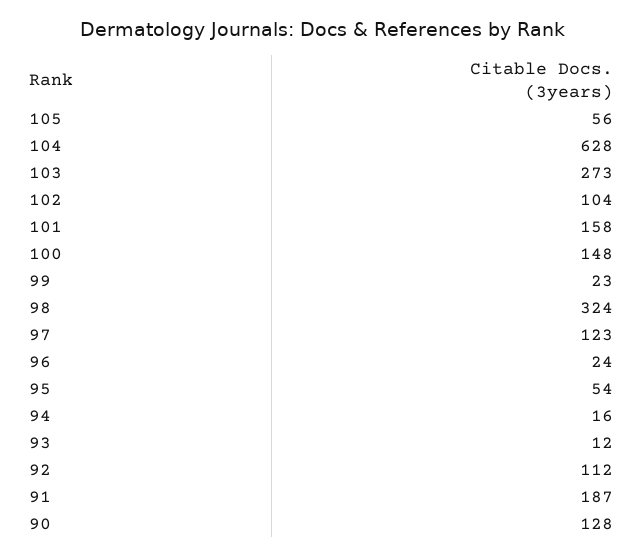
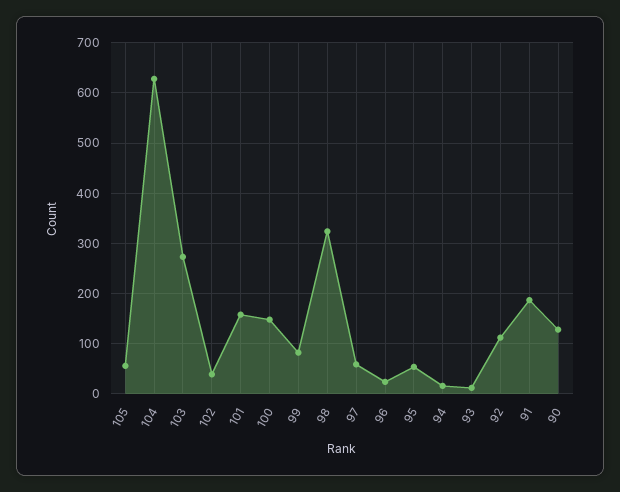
102: 104 -> 40
99: 23 -> 80
97: 123 -> 60

